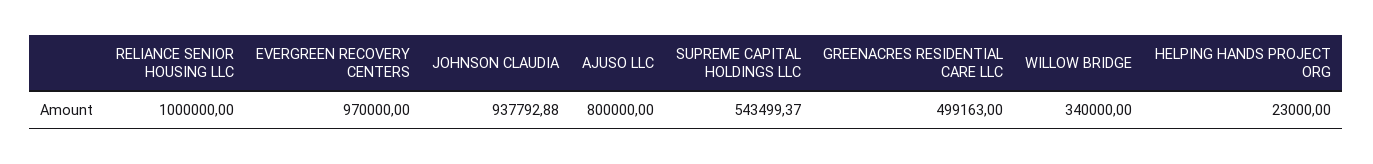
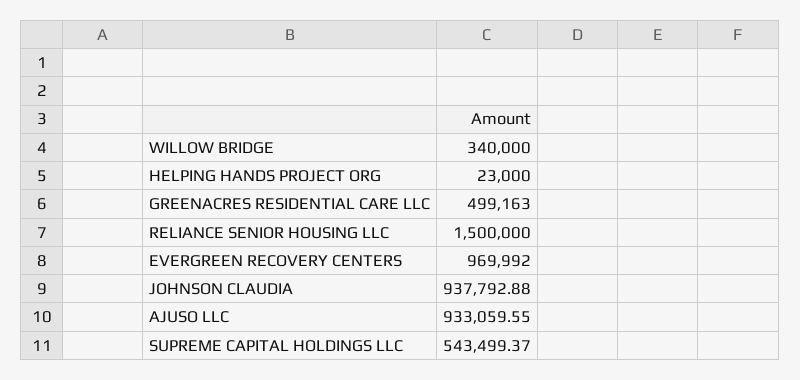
RELIANCE SENIOR HOUSING LLC: 1000000 -> 1500000
EVERGREEN RECOVERY CENTERS: 970000 -> 969992
AJUSO LLC: 800000 -> 933059.55

